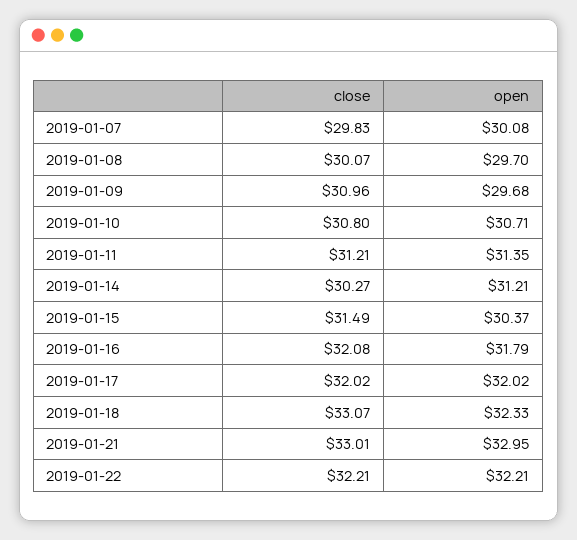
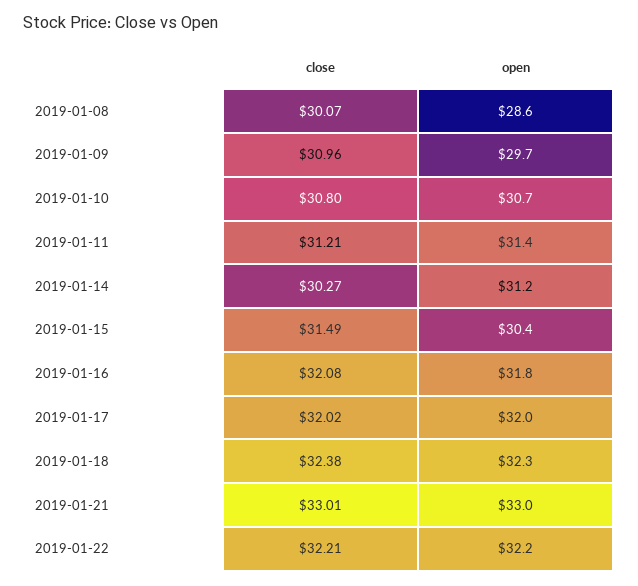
close, 2019-01-07: 29.83 -> none
open, 2019-01-07: 30.08 -> none
open, 2019-01-08: 29.7 -> 28.6
close, 2019-01-18: 33.07 -> 32.38

